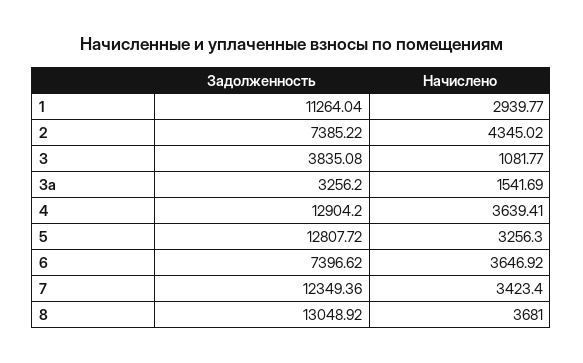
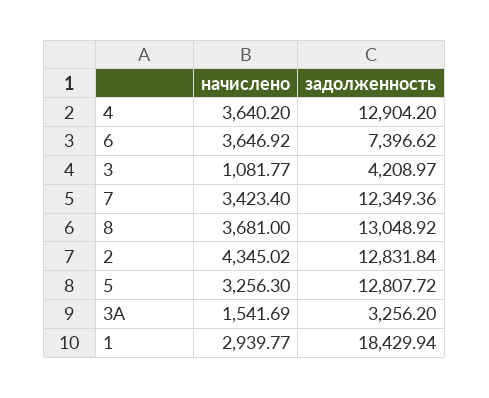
Задолженность, 1: 11264.04 -> 18429.94
Задолженность, 2: 7385.22 -> 12831.84
Задолженность, 3: 3835.08 -> 4208.97
Начислено, 4: 3639.41 -> 3640.2

